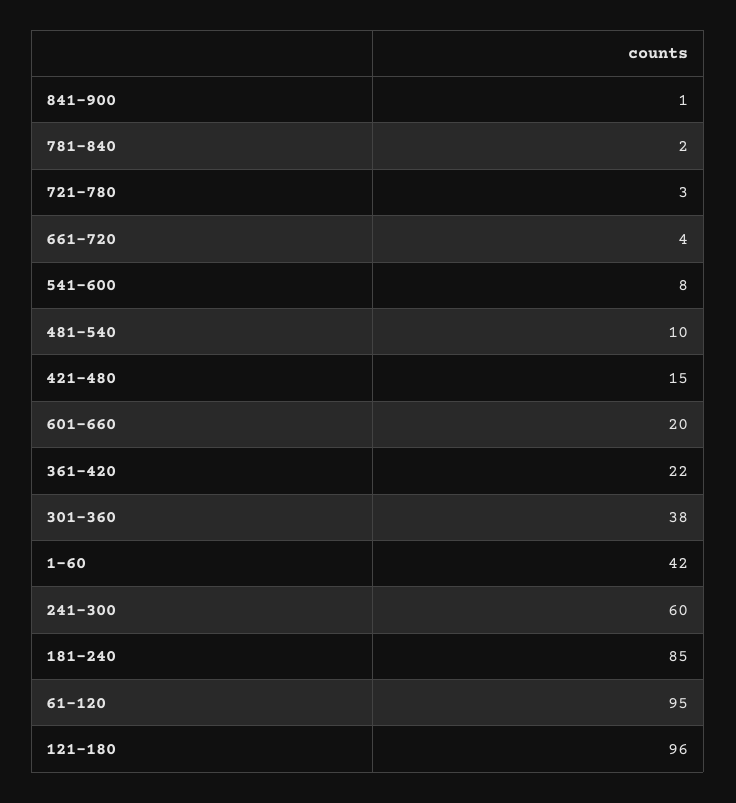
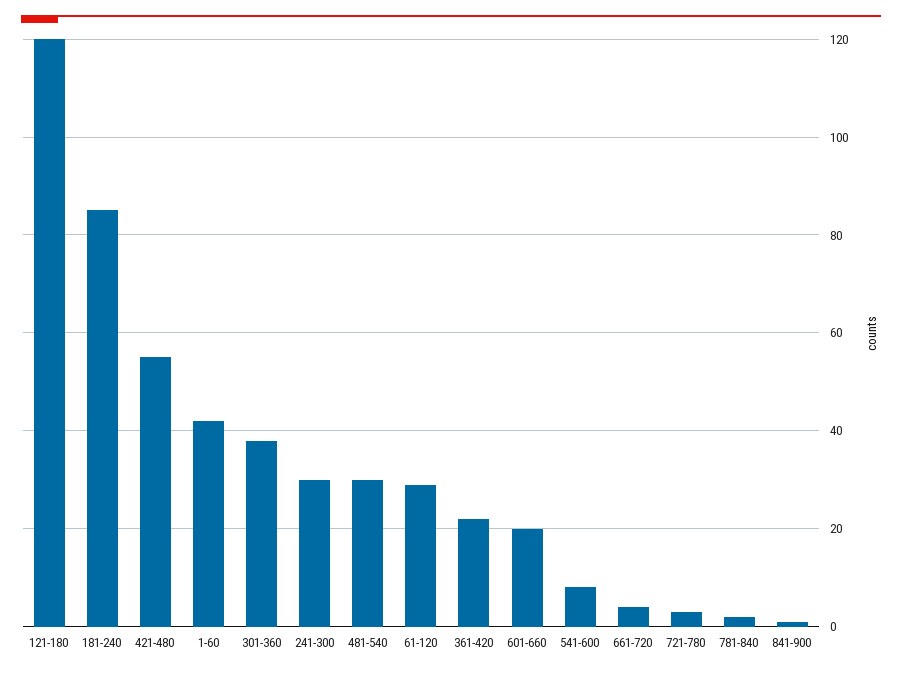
481-540: 10 -> 30
421-480: 15 -> 55
241-300: 60 -> 30
61-120: 95 -> 30
121-180: 96 -> 120

